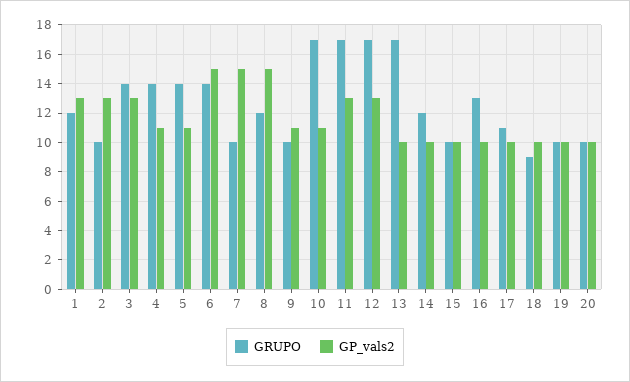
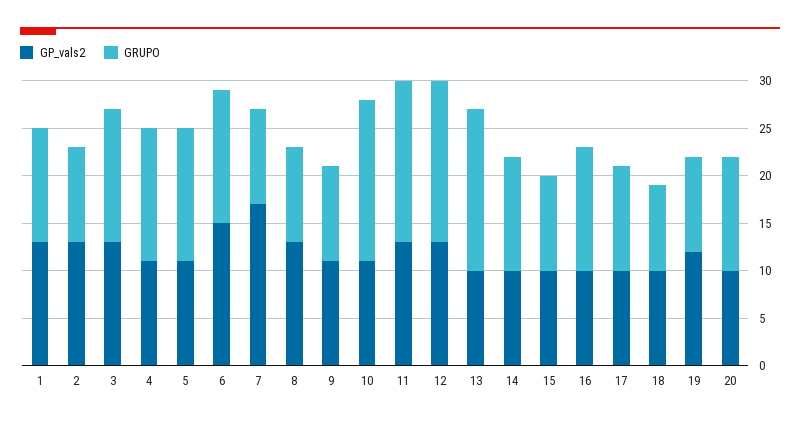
GP_vals2, 7: 15 -> 17
GRUPO, 8: 12 -> 10
GP_vals2, 8: 15 -> 13
GP_vals2, 19: 10 -> 12
GRUPO, 20: 10 -> 12

